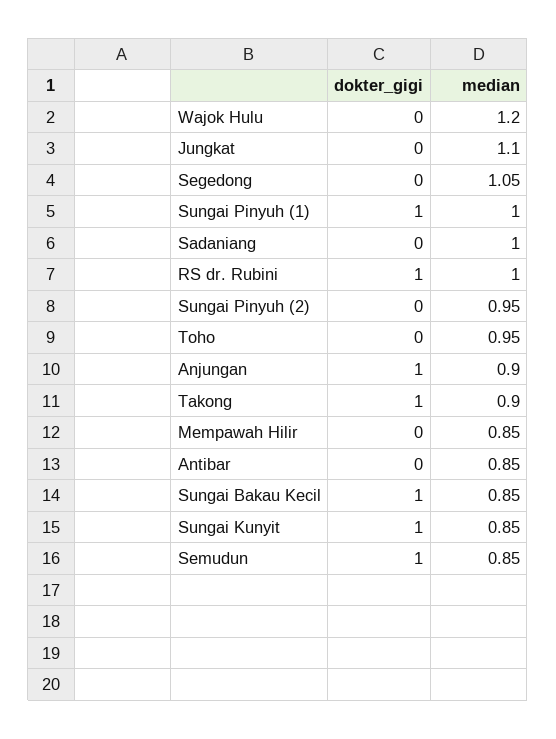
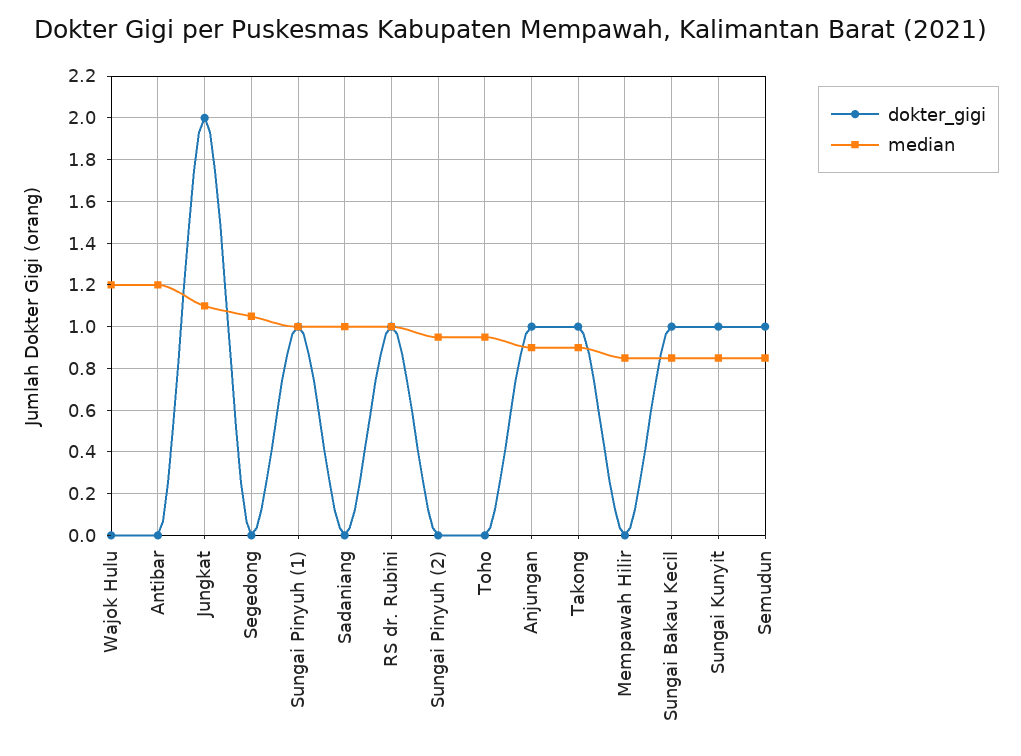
dokter_gigi, Jungkat: 0 -> 2
median, Antibar: 0.85 -> 1.2

